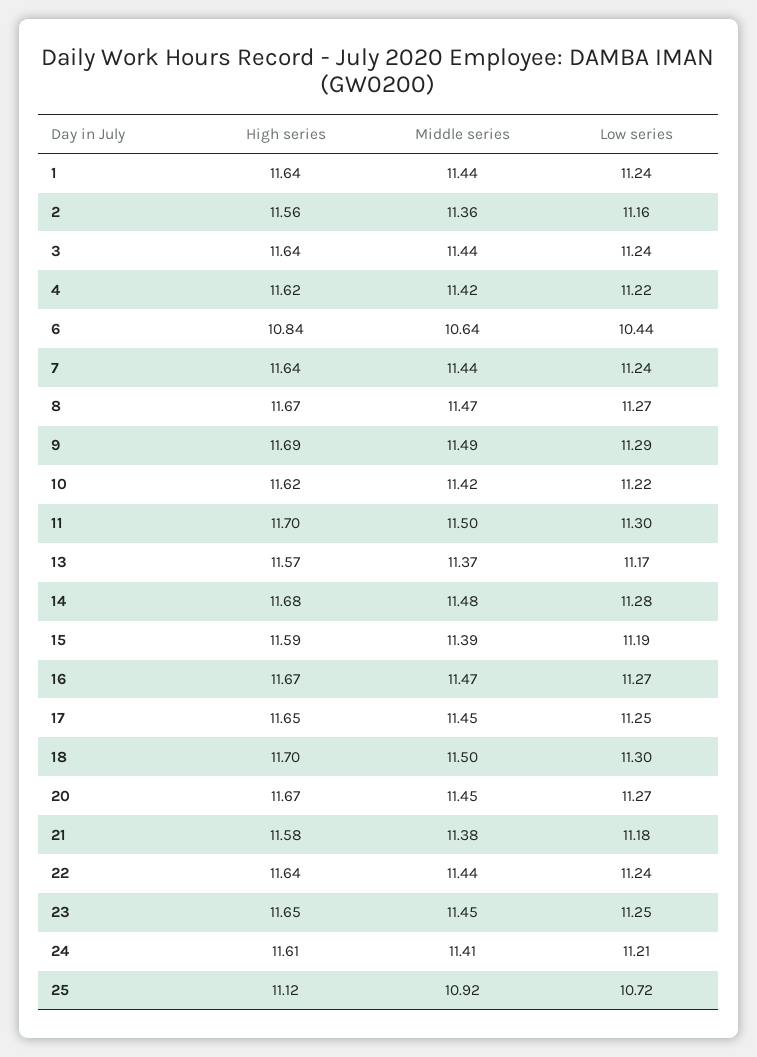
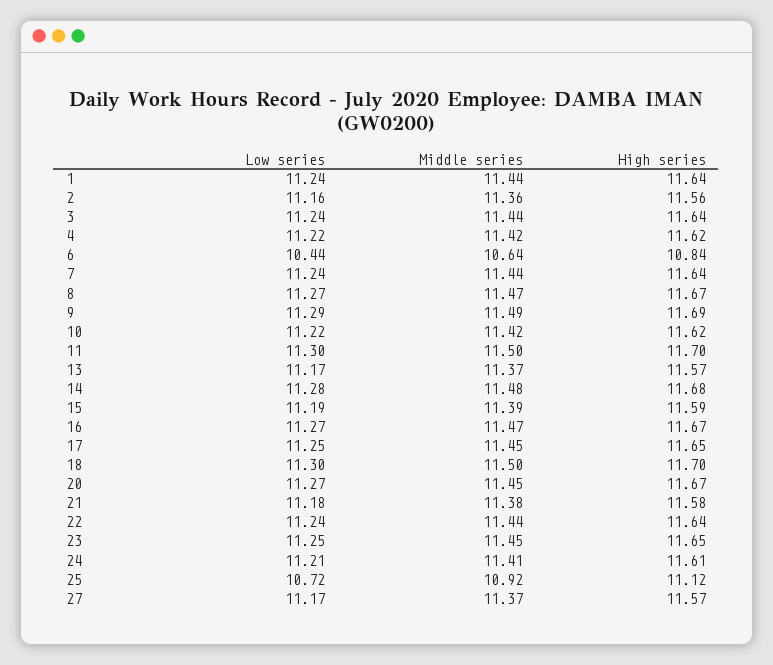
Low series, 27: none -> 11.17
Middle series, 27: none -> 11.37
High series, 27: none -> 11.57

